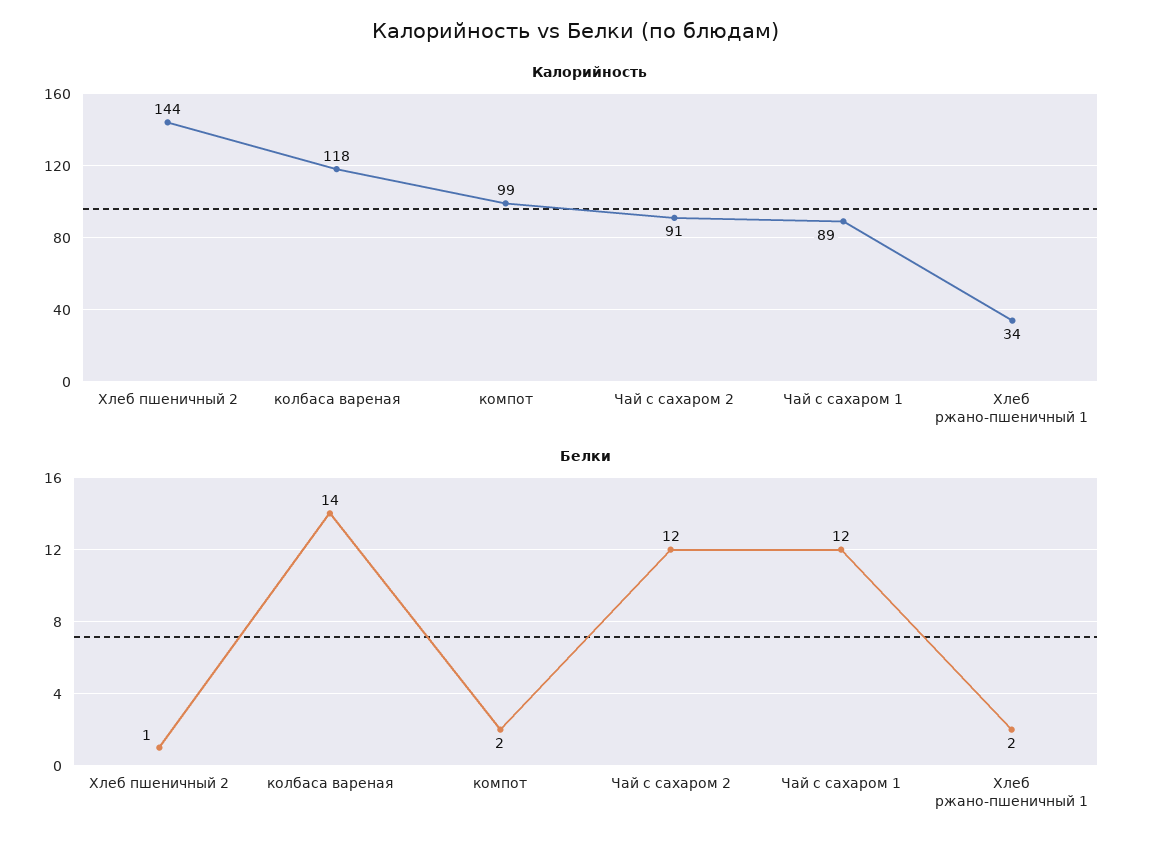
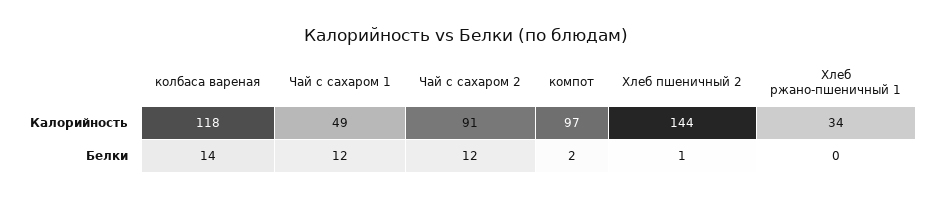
Калорийность, компот: 99 -> 97
Калорийность, Чай с сахаром 1: 89 -> 49
Белки, Хлеб ржано-пшеничный 1: 2 -> 0

